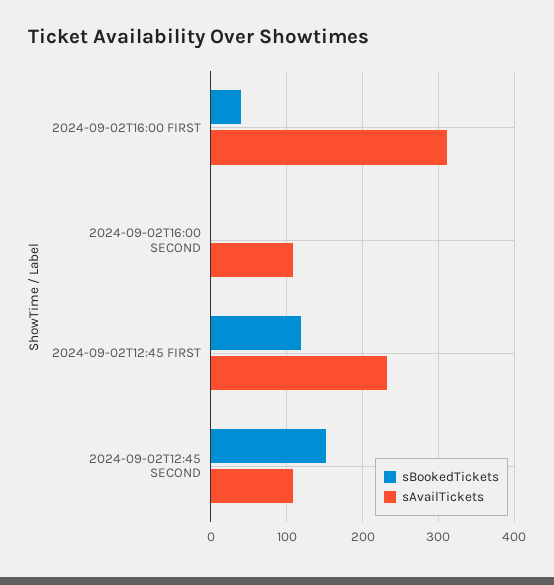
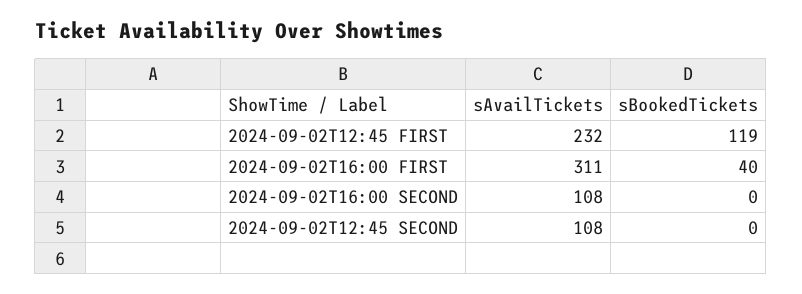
sBookedTickets, 2024-09-02T12:45 SECOND: 150 -> 0

